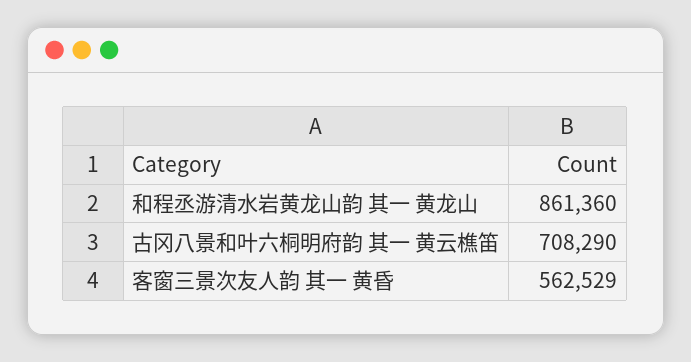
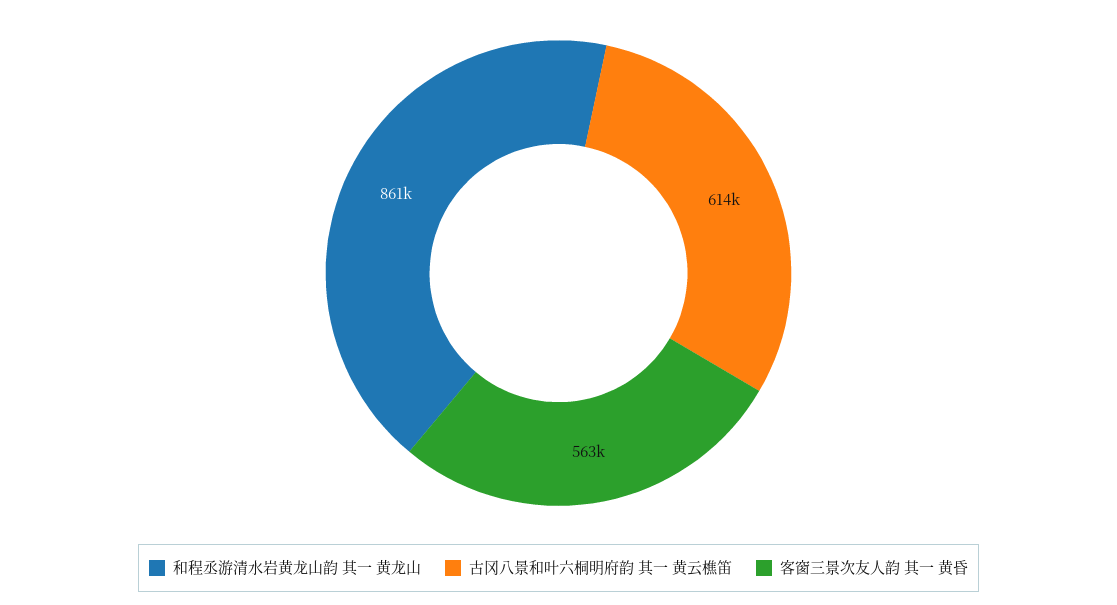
古冈八景和叶六桐明府韵 其一 黄云樵笛: 708290 -> 614000

